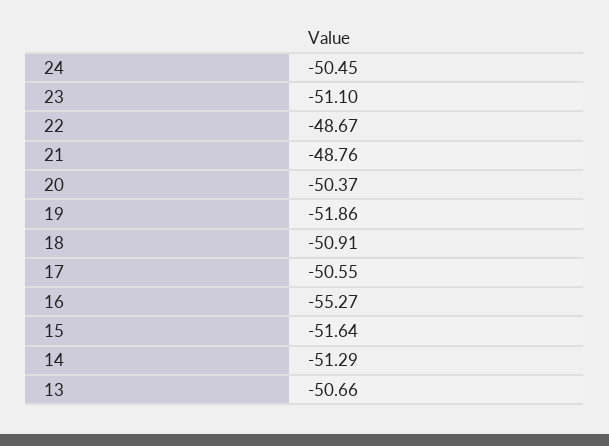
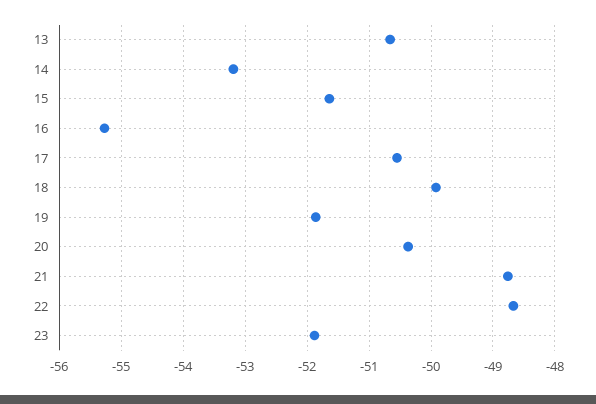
24: -50.45 -> none
23: -51.1 -> -51.9
18: -50.91 -> -49.9
14: -51.29 -> -53.2

